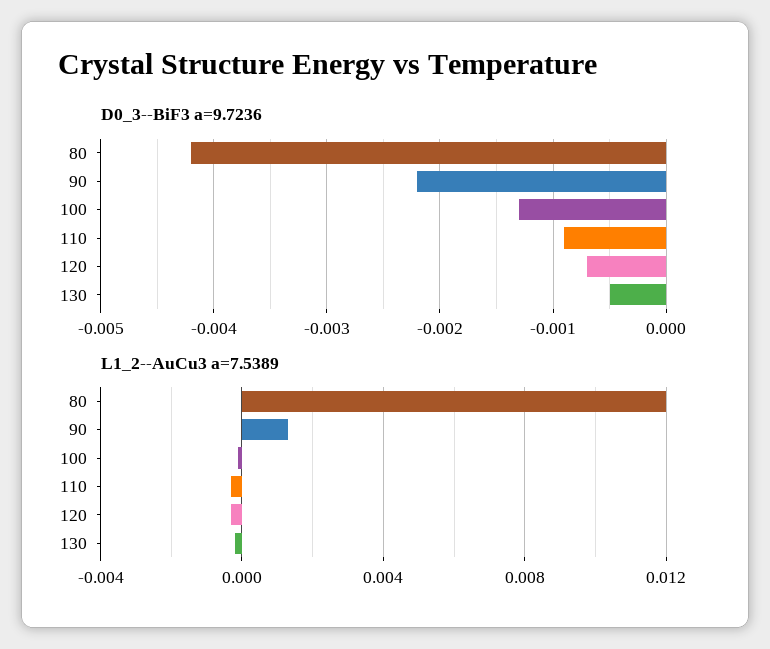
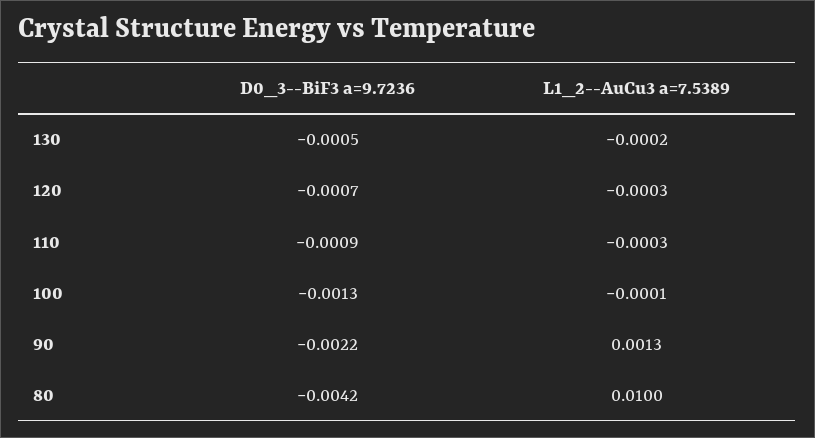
L1_2--AuCu3 a=7.5389, 80: 0.012 -> 0.01

